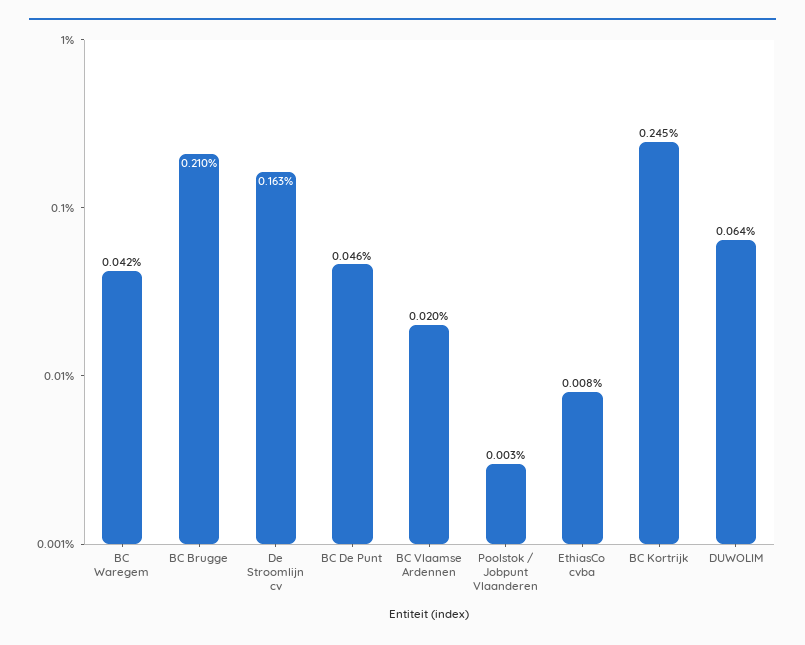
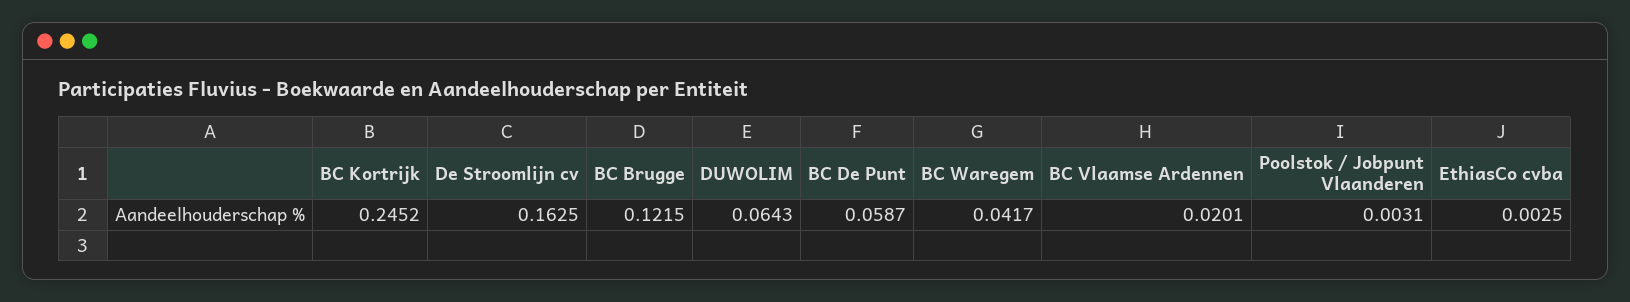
BC Brugge: 0.21 -> 0.1215
BC De Punt: 0.046 -> 0.0587
EthiasCo cvba: 0.008 -> 0.0025

